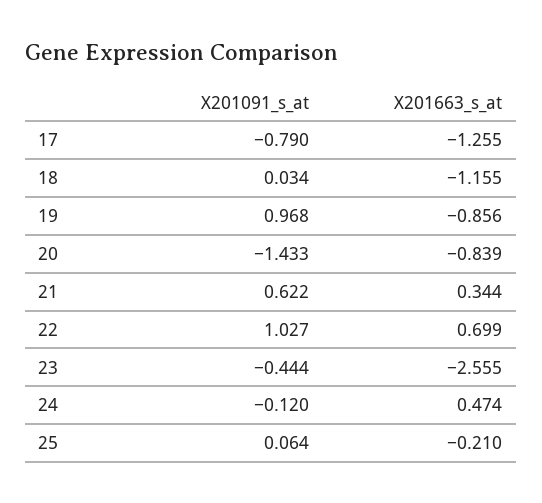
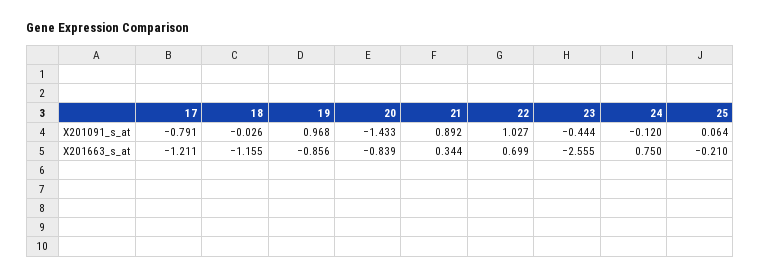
X201091_s_at, 17: -0.79 -> -0.791
X201663_s_at, 17: -1.255 -> -1.211
X201091_s_at, 18: 0.034 -> -0.026
X201091_s_at, 21: 0.622 -> 0.892
X201663_s_at, 24: 0.474 -> 0.75

